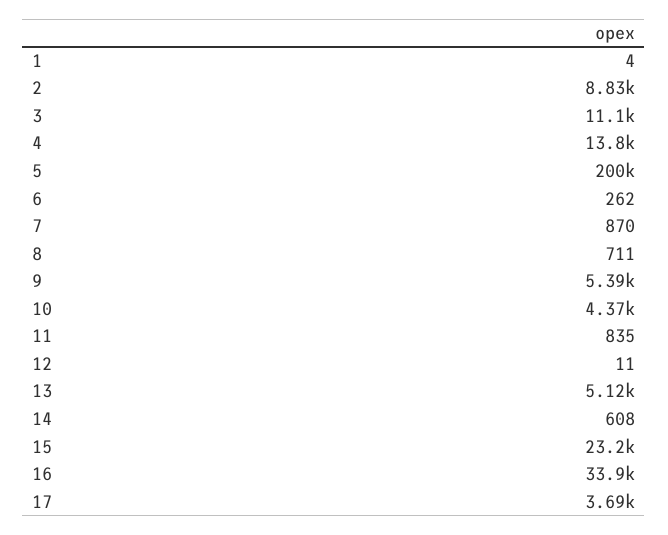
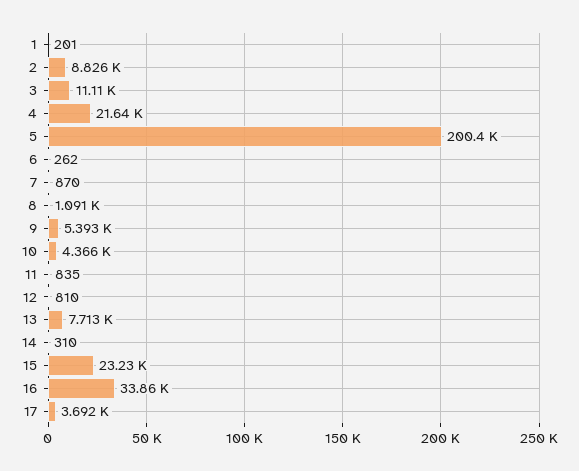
1: 4 -> 201
4: 13800 -> 21640
8: 711 -> 1091
12: 11 -> 810
13: 5120 -> 7713
14: 608 -> 310

